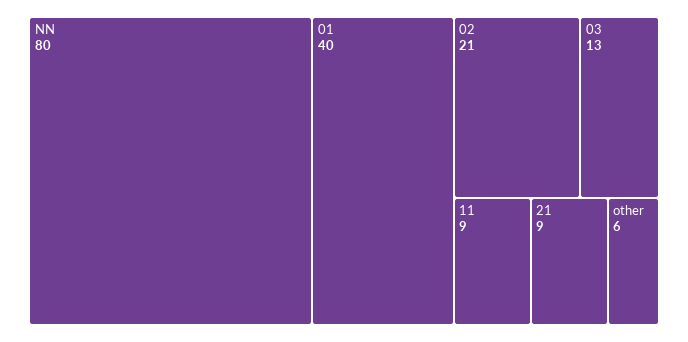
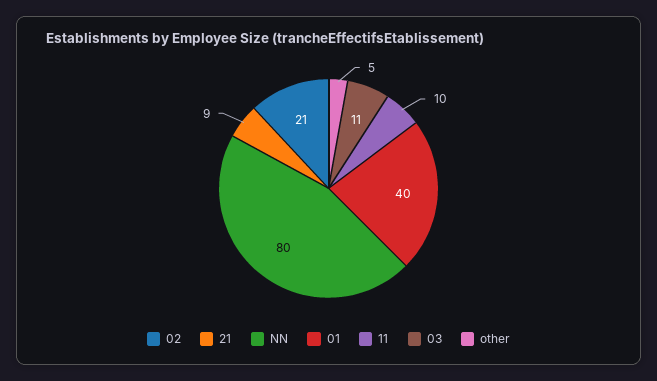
03: 13 -> 11
11: 9 -> 10
other: 6 -> 5

